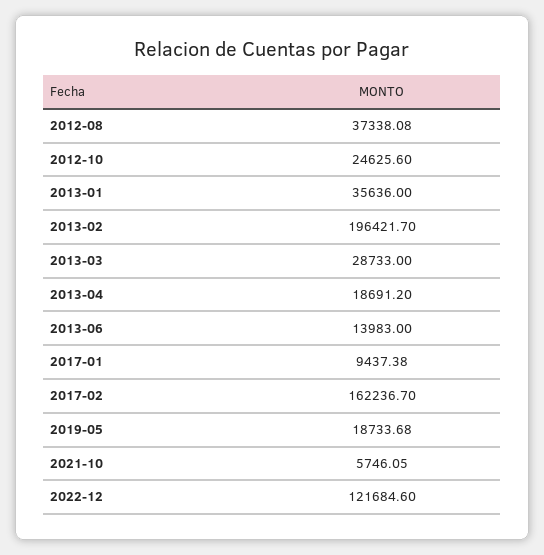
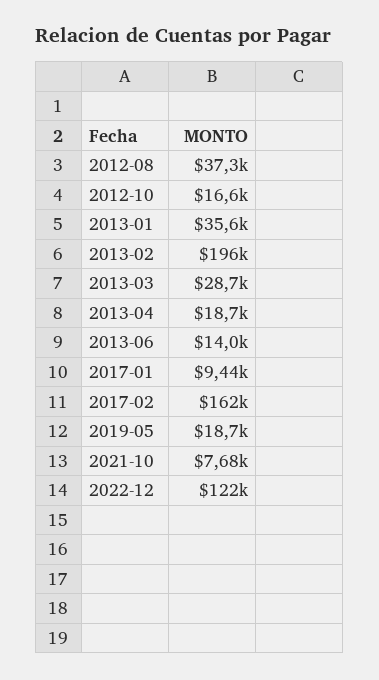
2012-10: 24625.6 -> 16600
2021-10: 5746.05 -> 7680

